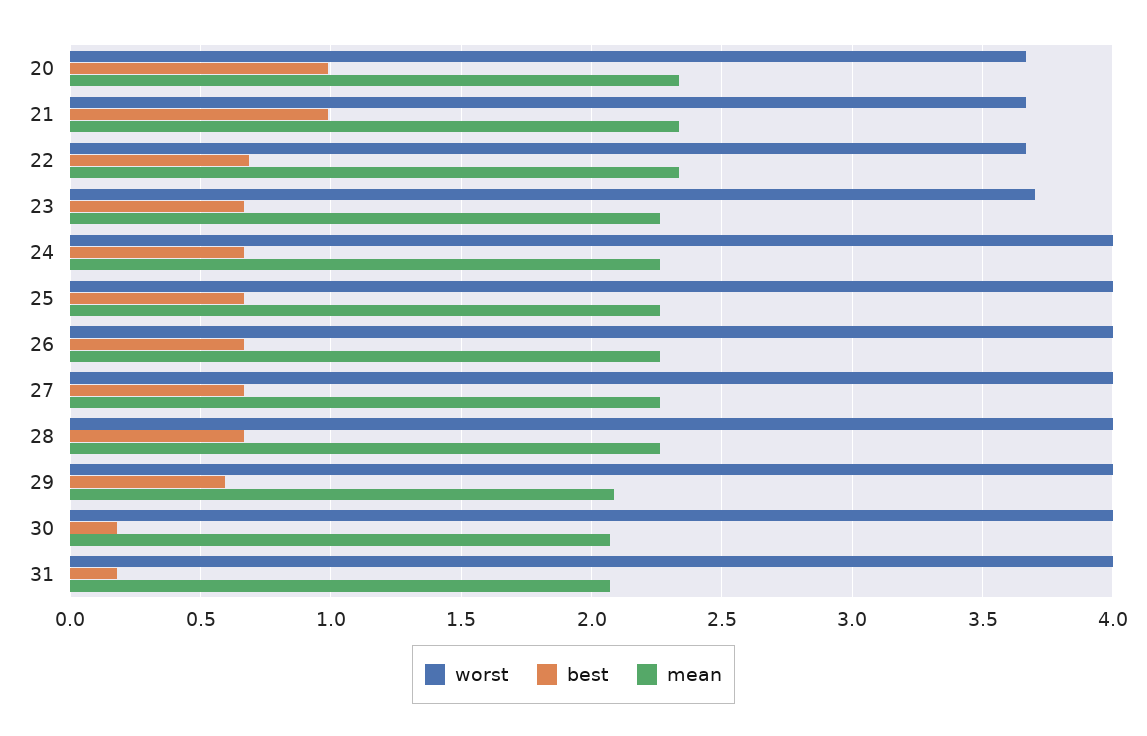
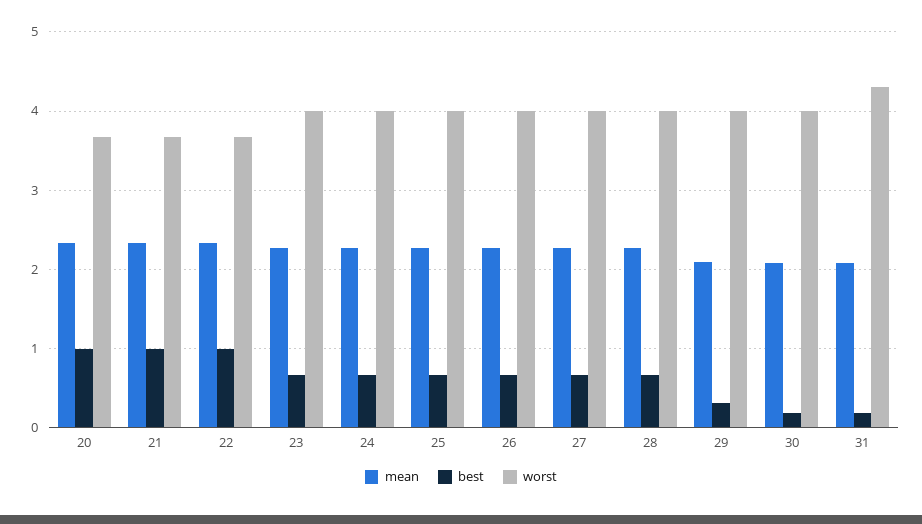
best, 22: 0.7 -> 1
worst, 23: 3.7 -> 4
best, 29: 0.6 -> 0.3
worst, 31: 4 -> 4.3

